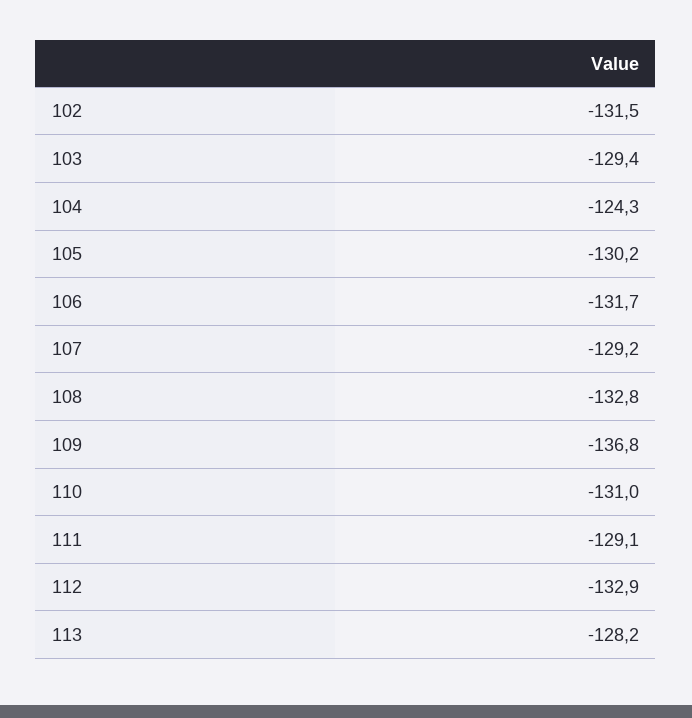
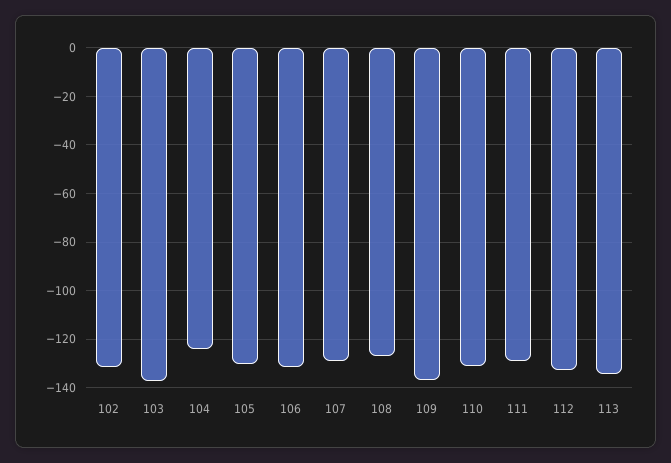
103: -129.4 -> -137.5
108: -132.8 -> -127.5
113: -128.2 -> -135

